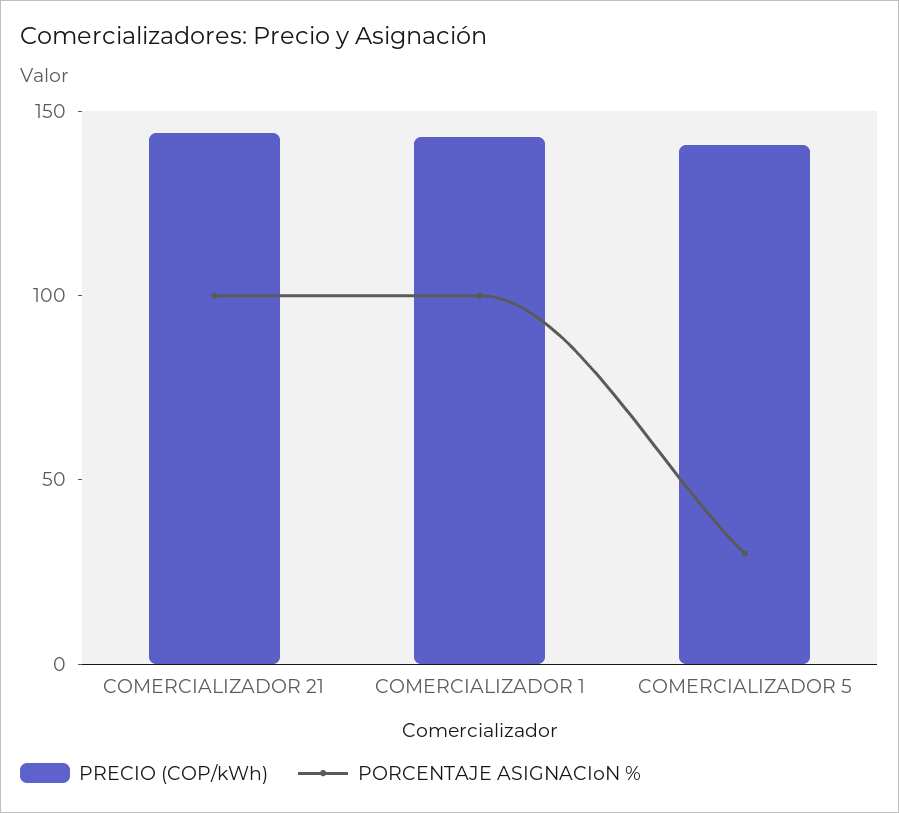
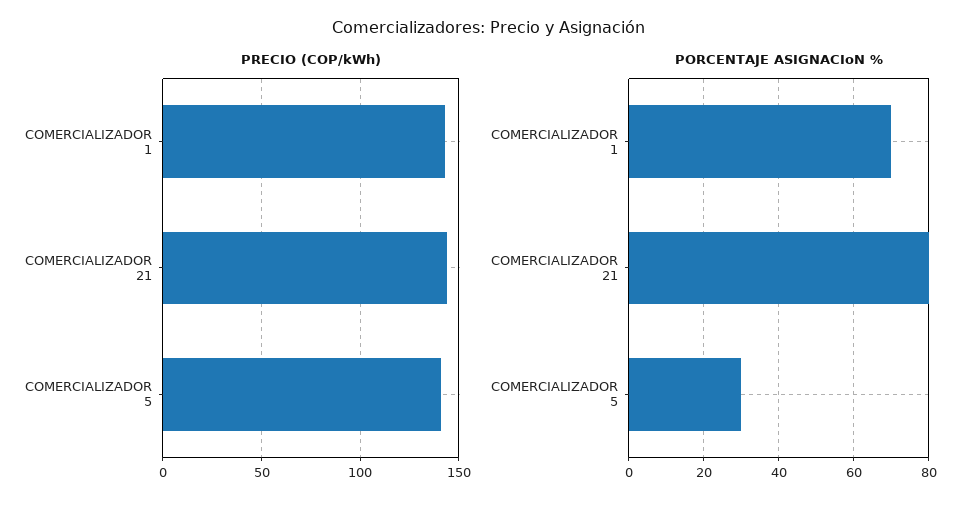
PORCENTAJE ASIGNACIoN %, COMERCIALIZADOR 21: 100 -> 80
PORCENTAJE ASIGNACIoN %, COMERCIALIZADOR 1: 100 -> 70

